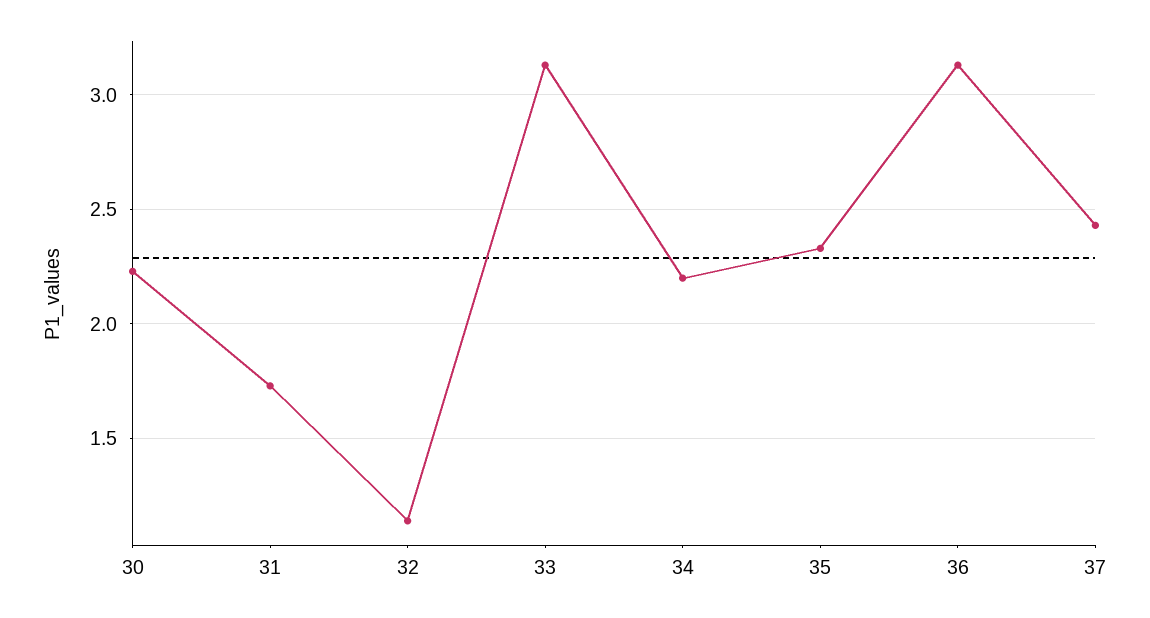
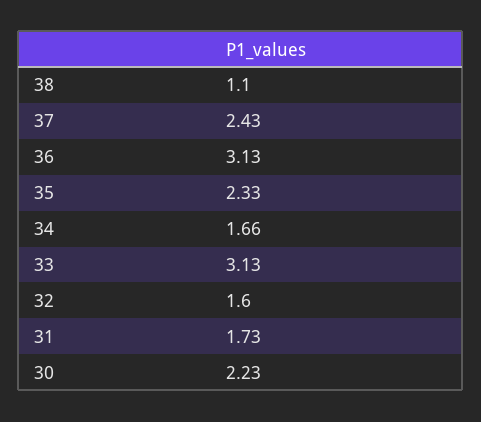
32: 1.15 -> 1.6
34: 2.2 -> 1.66
38: none -> 1.1

